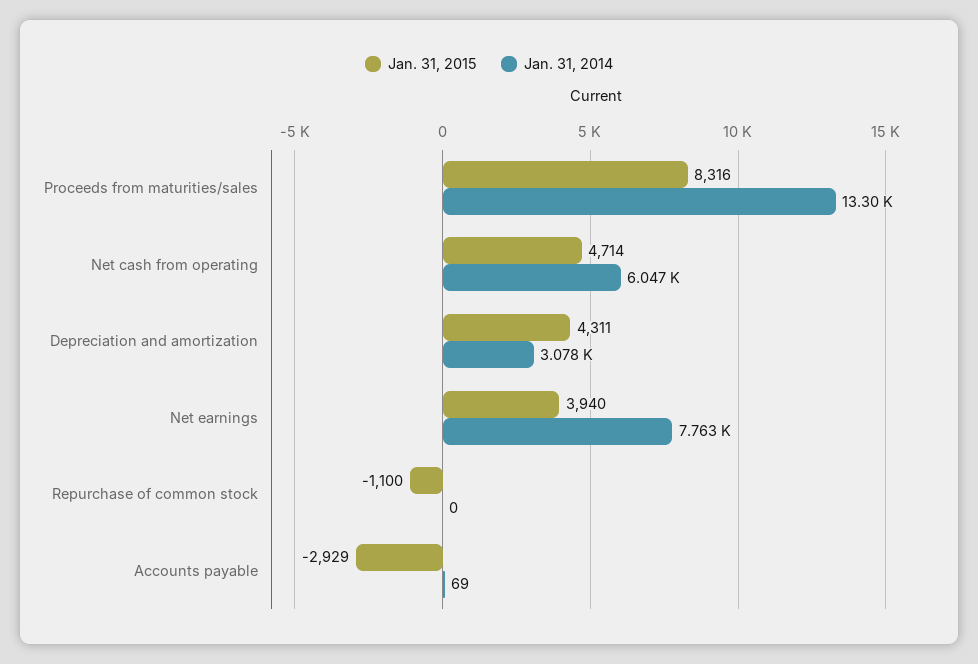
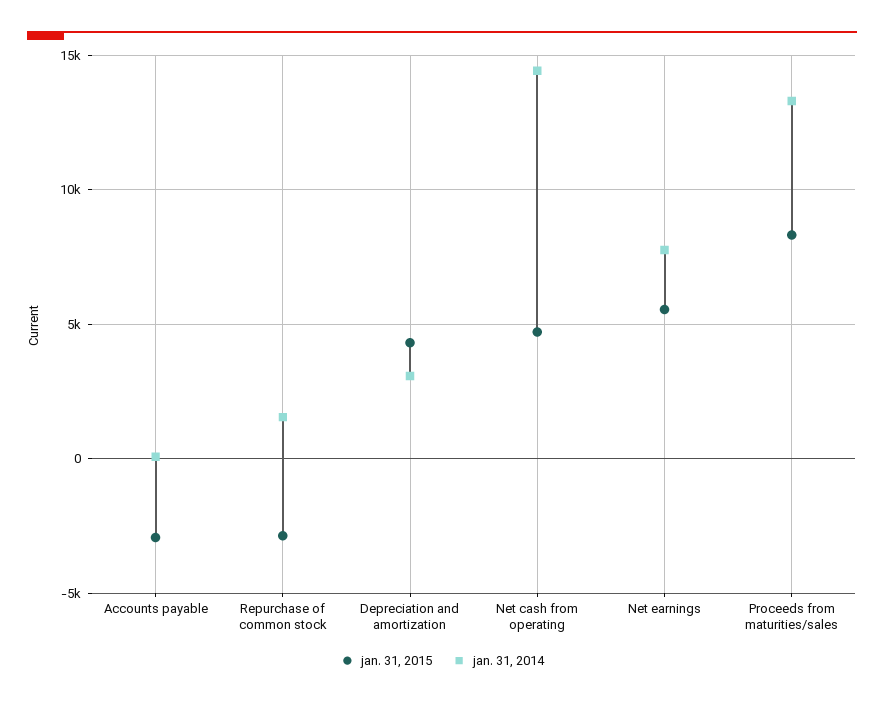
Jan. 31, 2014, Net cash from operating: 6047 -> 14500
Jan. 31, 2015, Net earnings: 3940 -> 5500
Jan. 31, 2015, Repurchase of common stock: -1100 -> -3000
Jan. 31, 2014, Repurchase of common stock: 0 -> 1500

